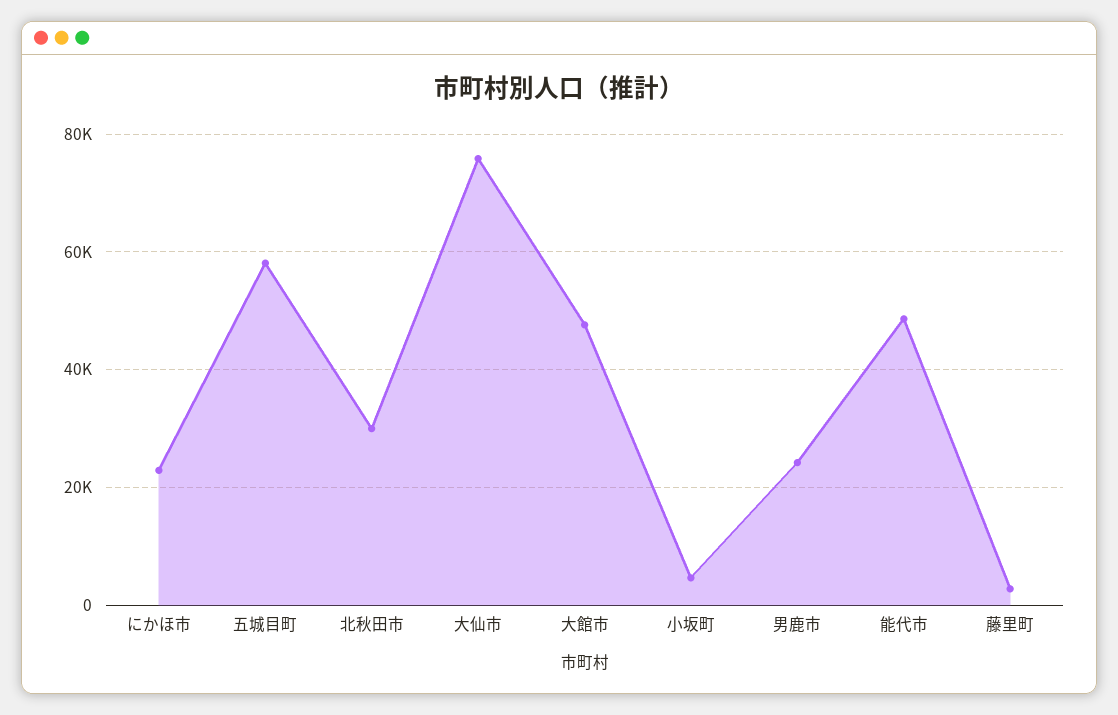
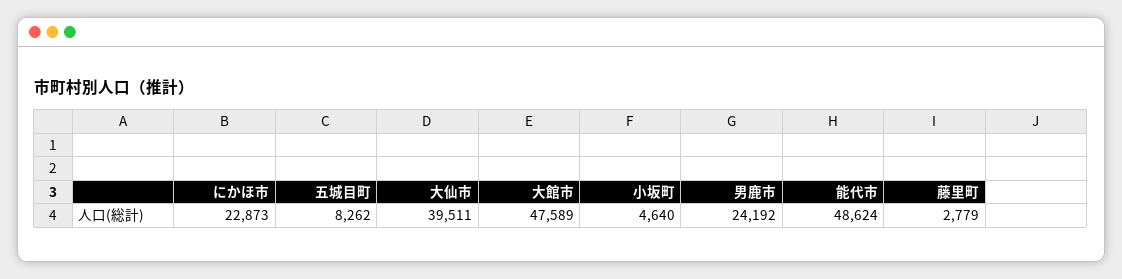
五城目町: 58000 -> 8262
北秋田市: 30000 -> none
大仙市: 76000 -> 39511

